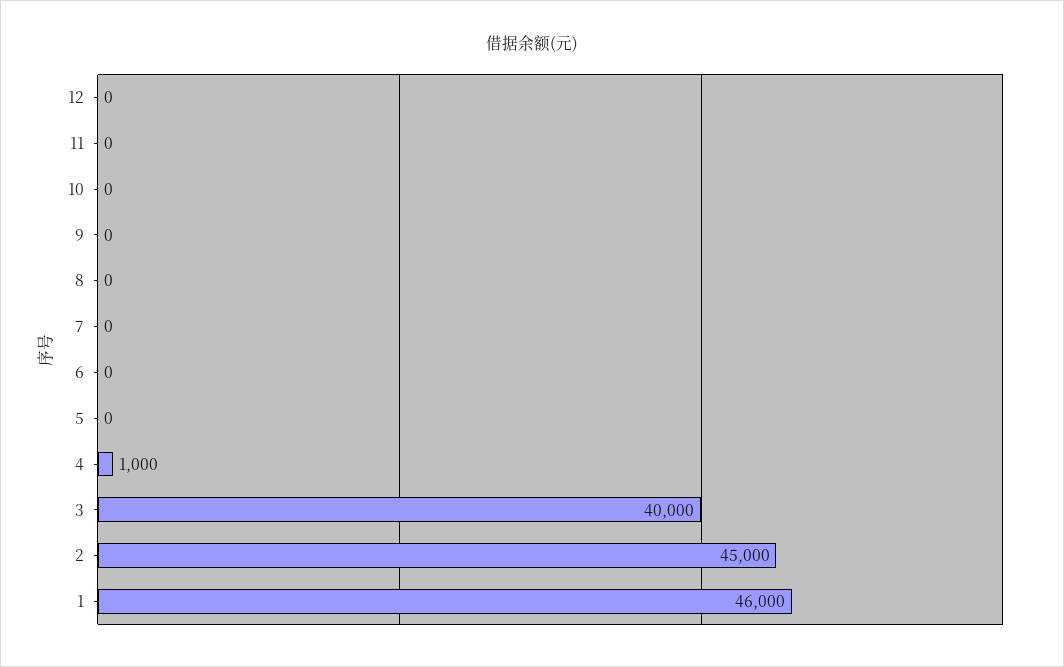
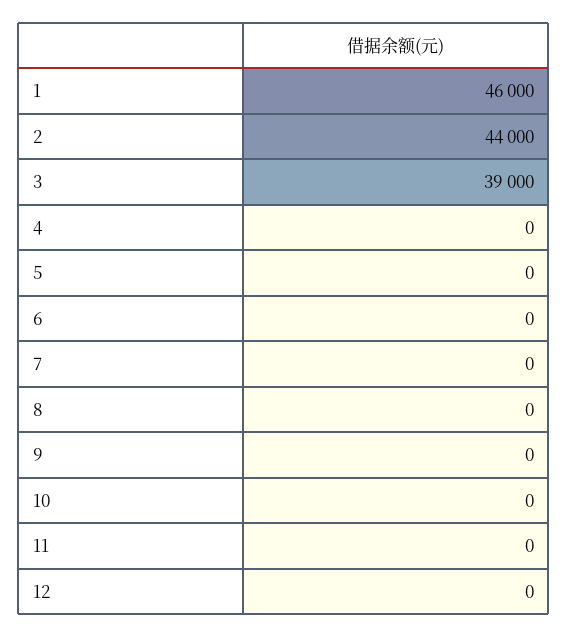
4: 1000 -> 0
3: 40000 -> 39000
2: 45000 -> 44000

